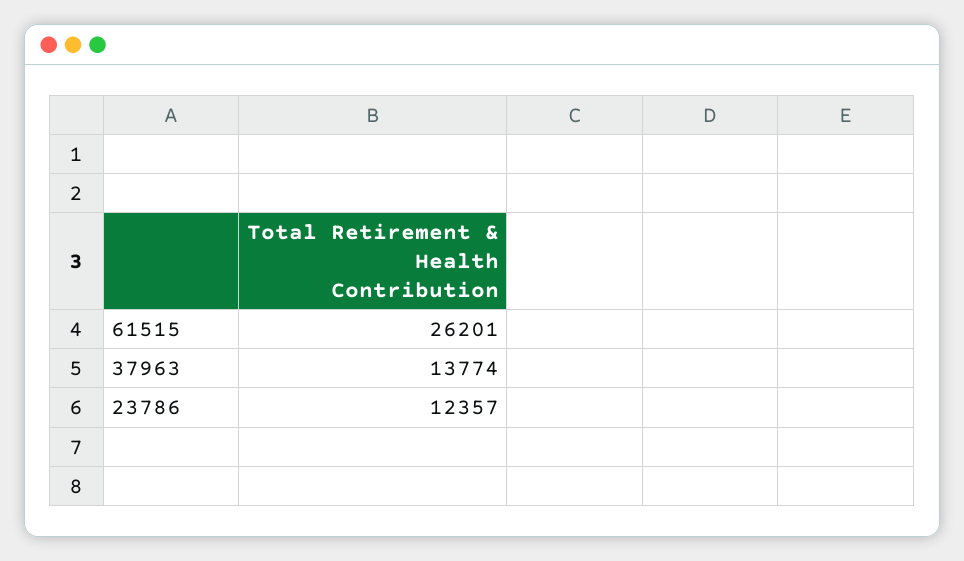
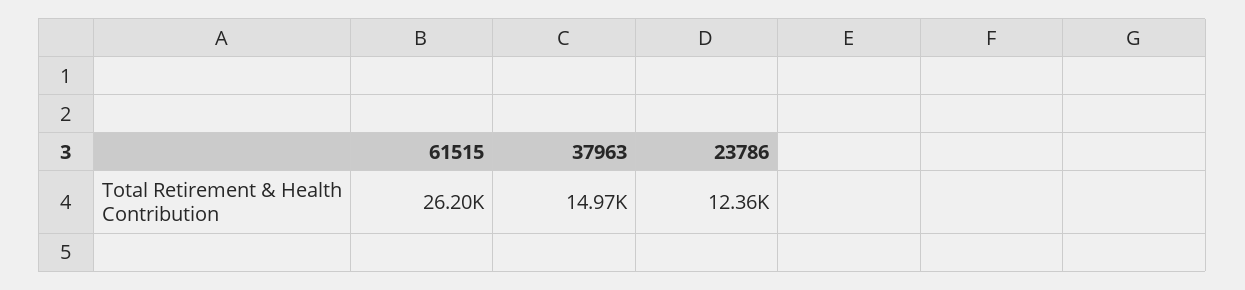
37963: 13774 -> 14970

